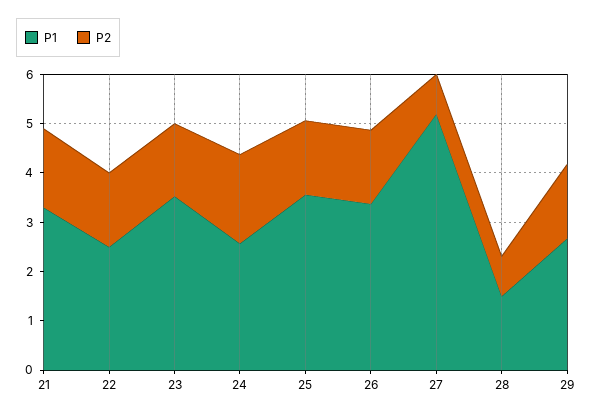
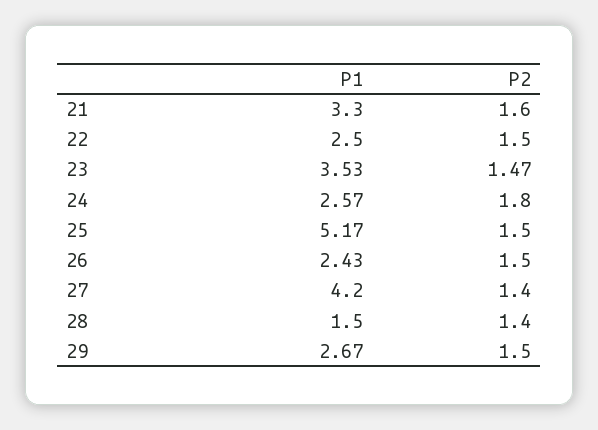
P1, 25: 3.6 -> 5.17
P1, 26: 3.4 -> 2.43
P1, 27: 5.2 -> 4.2
P2, 27: 0.8 -> 1.4
P2, 28: 0.8 -> 1.4

